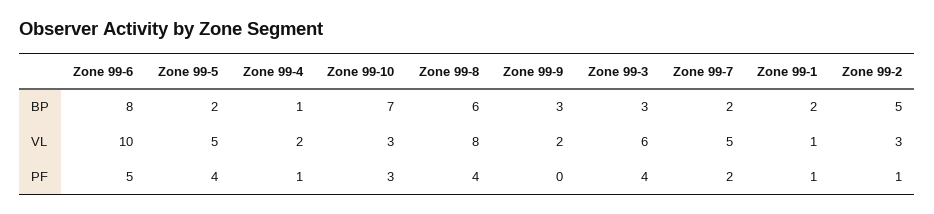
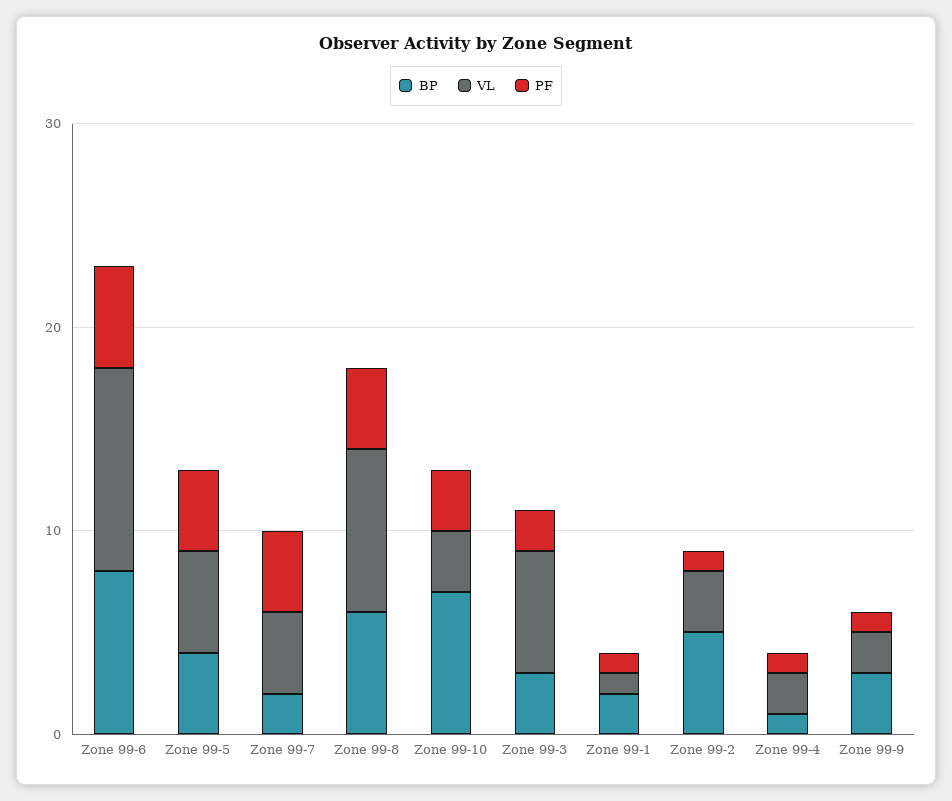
BP, Zone 99-5: 2 -> 4
VL, Zone 99-7: 5 -> 4
PF, Zone 99-9: 0 -> 1
PF, Zone 99-3: 4 -> 2
PF, Zone 99-7: 2 -> 4

